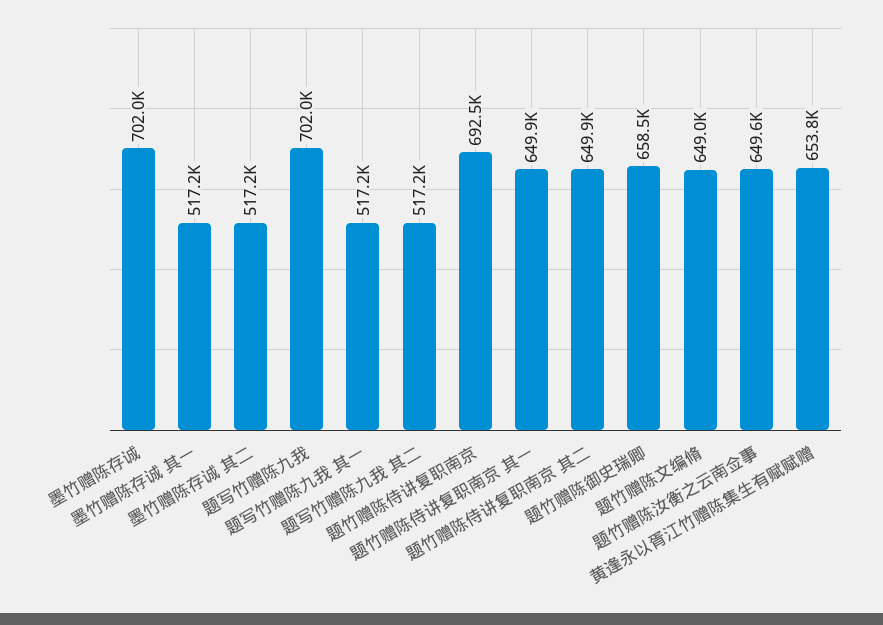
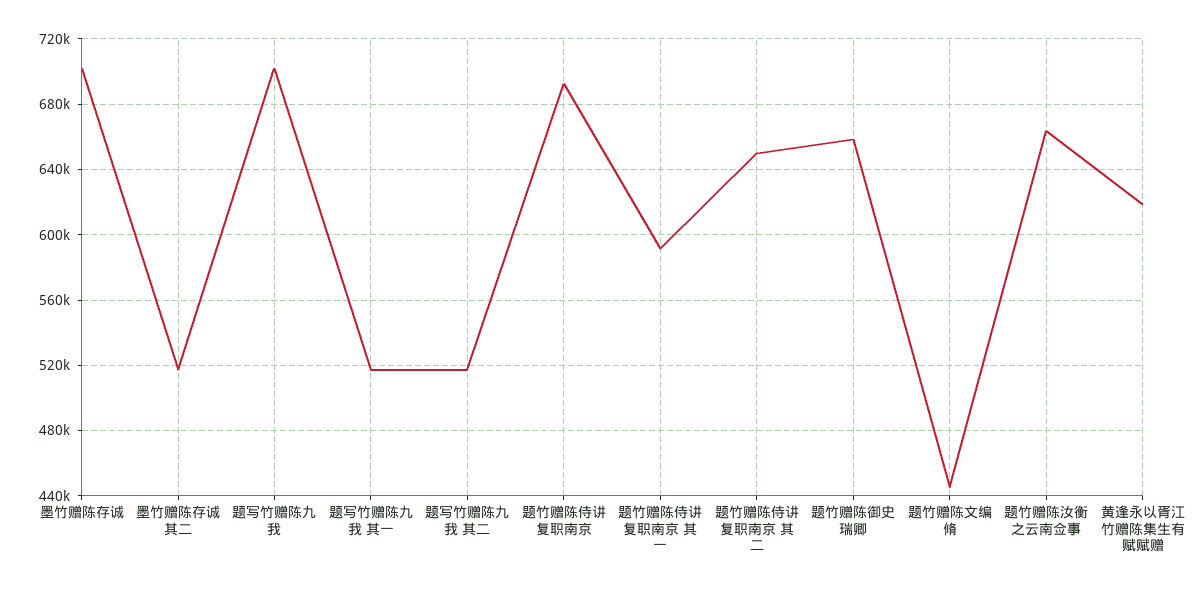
墨竹赠陈存诚 其一: 517200 -> none
题竹赠陈侍讲复职南京 其一: 649900 -> 590000
题竹赠陈文编脩: 649000 -> 445000
题竹赠陈汝衡之云南佥事: 649600 -> 665000
黄逢永以胥江竹赠陈集生有赋赋赠: 653800 -> 620000

